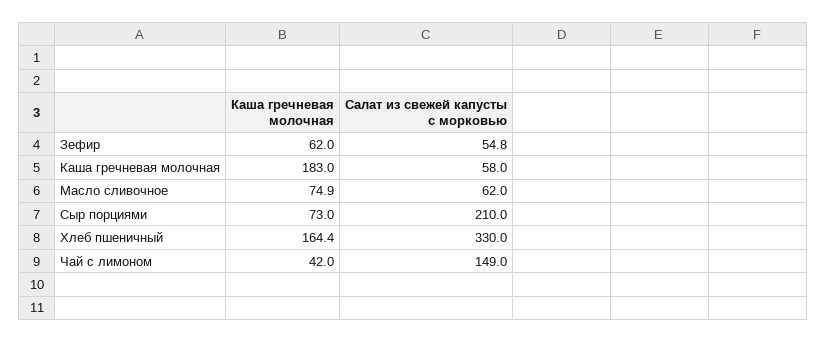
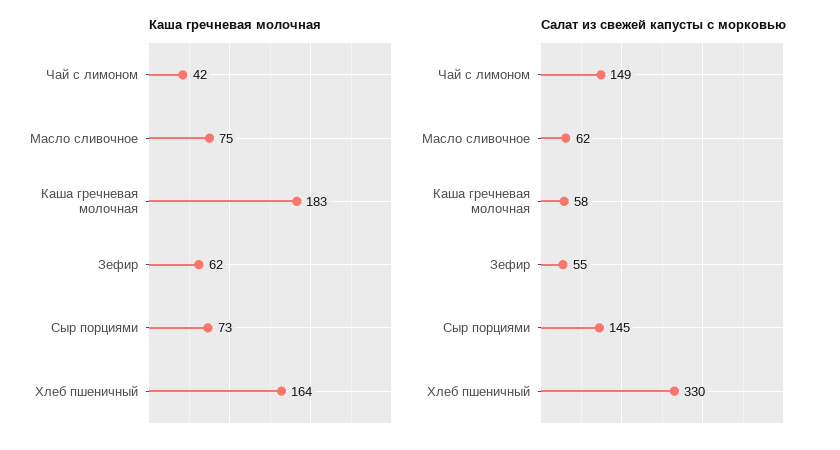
Салат из свежей капусты с морковью, Сыр порциями: 210 -> 145

